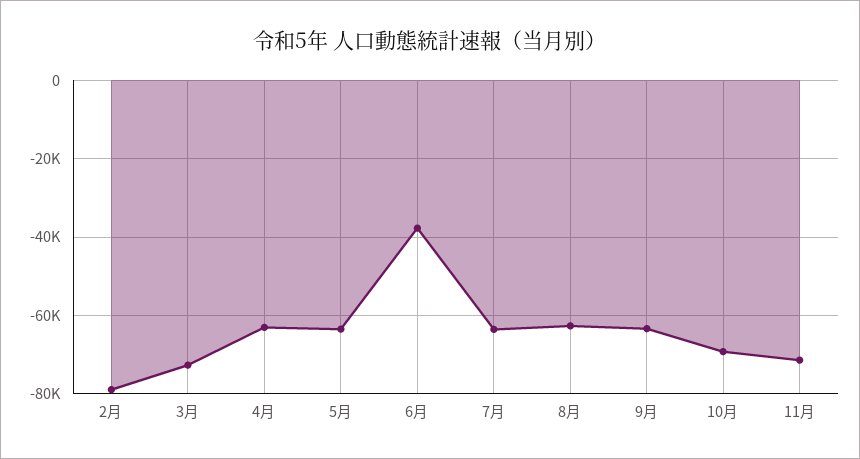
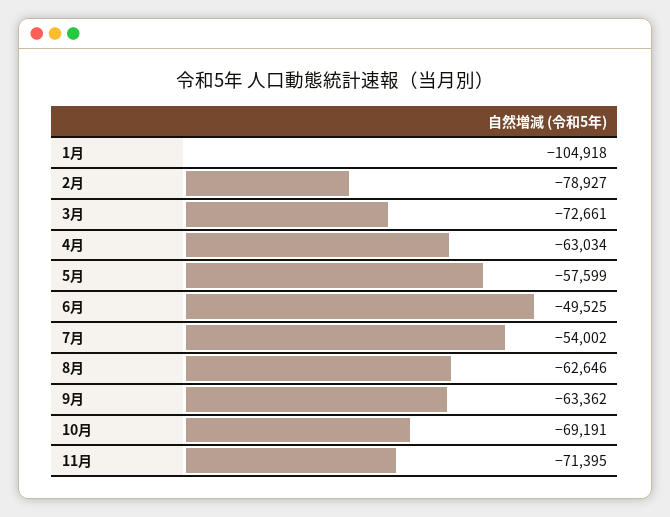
5月: -64000 -> -57599
6月: -38000 -> -49525
7月: -64000 -> -54002
1月: none -> -104918

